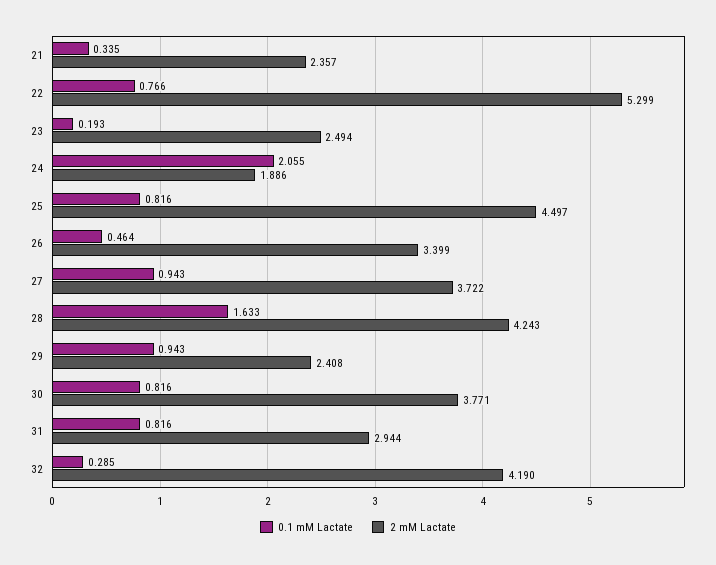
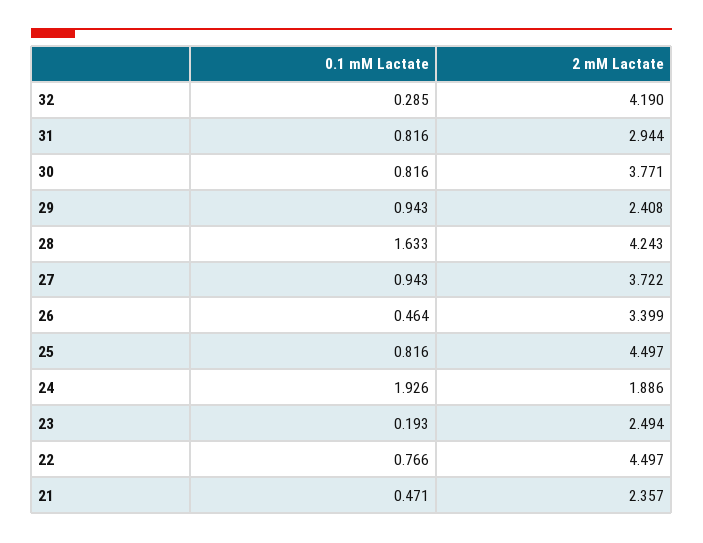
0.1 mM Lactate, 21: 0.335 -> 0.471
2 mM Lactate, 22: 5.299 -> 4.497
0.1 mM Lactate, 24: 2.055 -> 1.926

